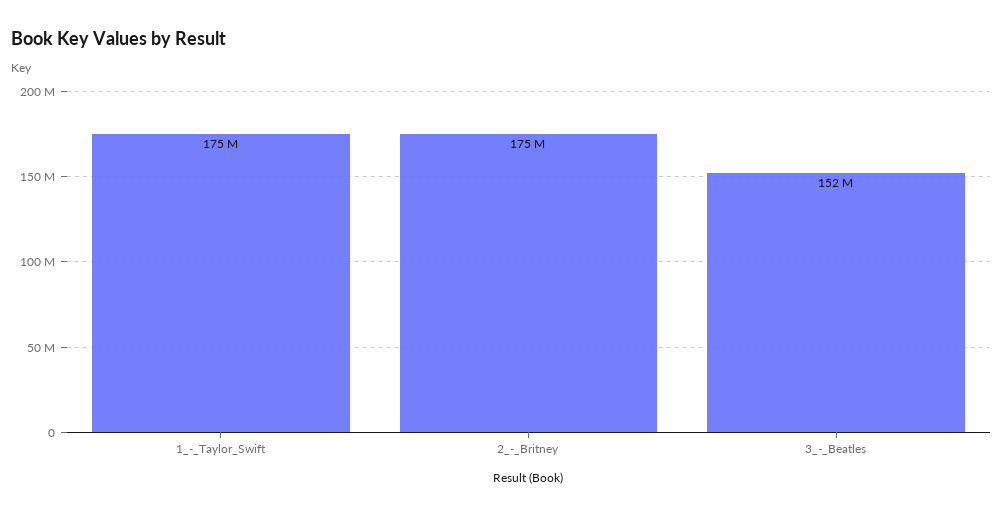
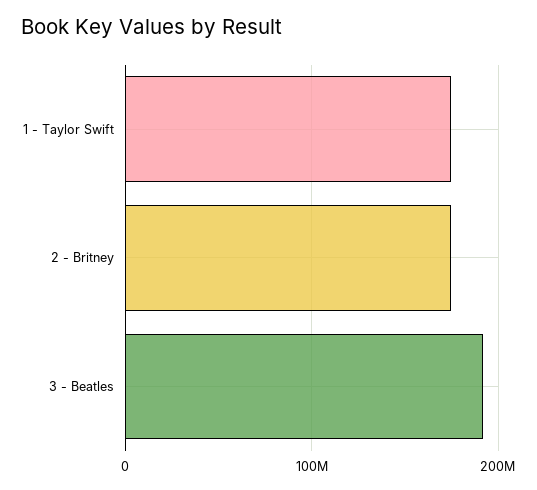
3_-_Beatles: 152000000 -> 190000000

